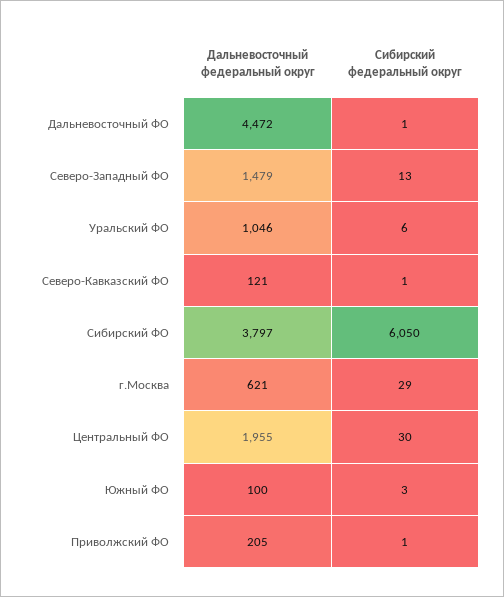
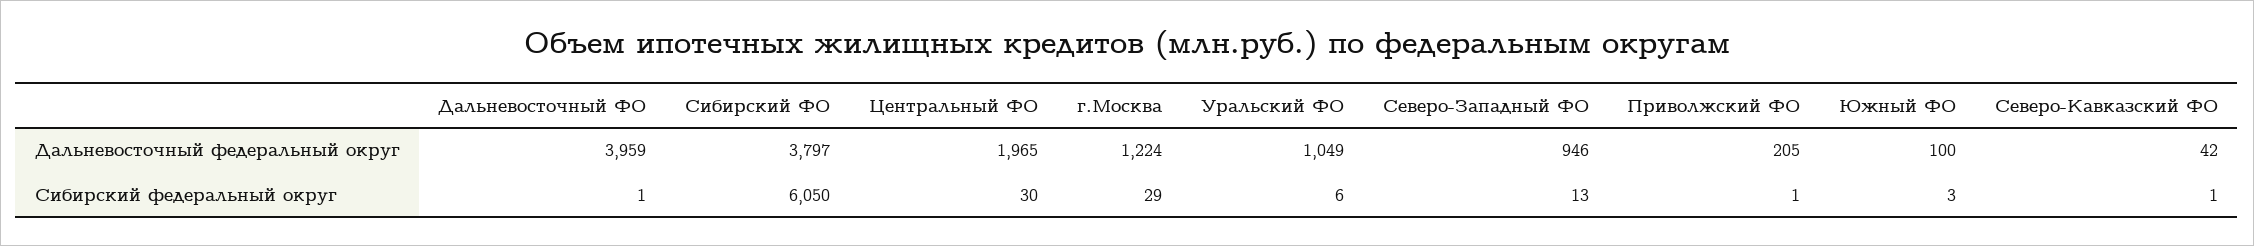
Дальневосточный федеральный округ, Дальневосточный ФО: 4472 -> 3959
Дальневосточный федеральный округ, Северо-Западный ФО: 1479 -> 946
Дальневосточный федеральный округ, Уральский ФО: 1046 -> 1049
Дальневосточный федеральный округ, Северо-Кавказский ФО: 121 -> 42
Дальневосточный федеральный округ, г.Москва: 621 -> 1224
Дальневосточный федеральный округ, Центральный ФО: 1955 -> 1965

